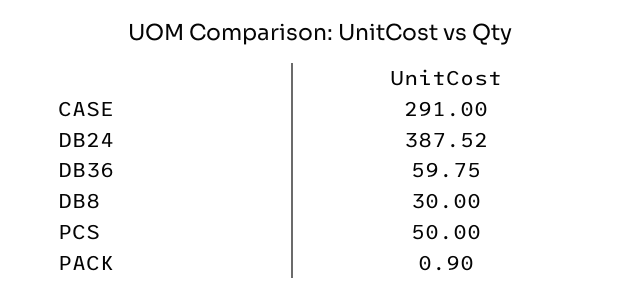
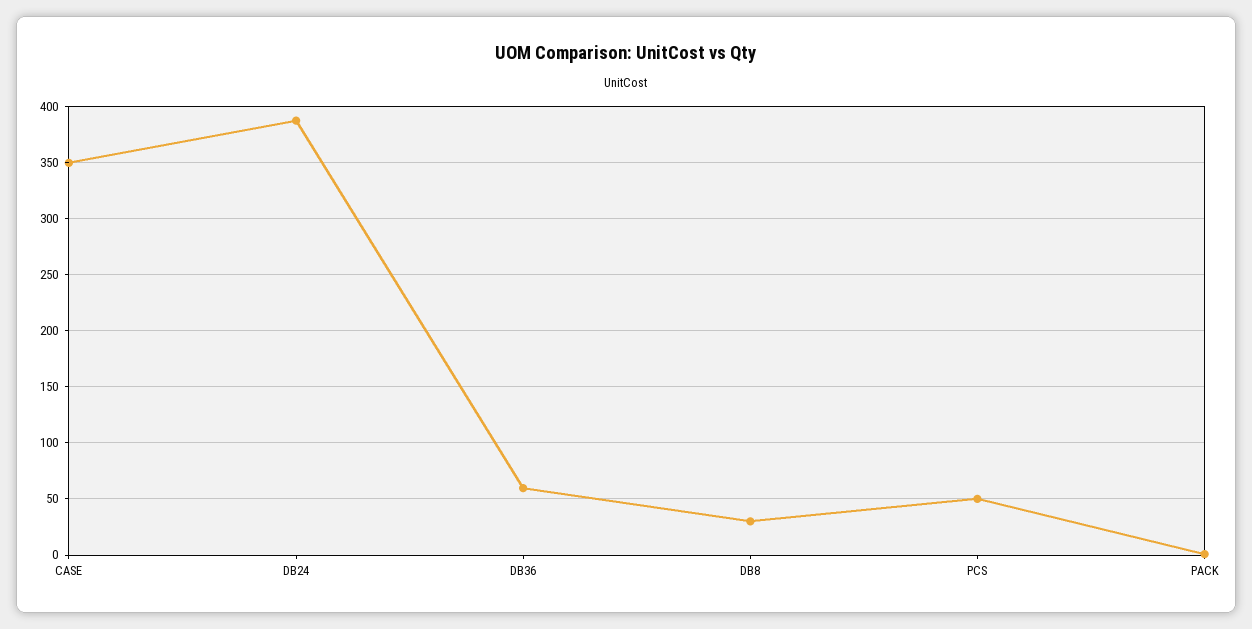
CASE: 291 -> 350

